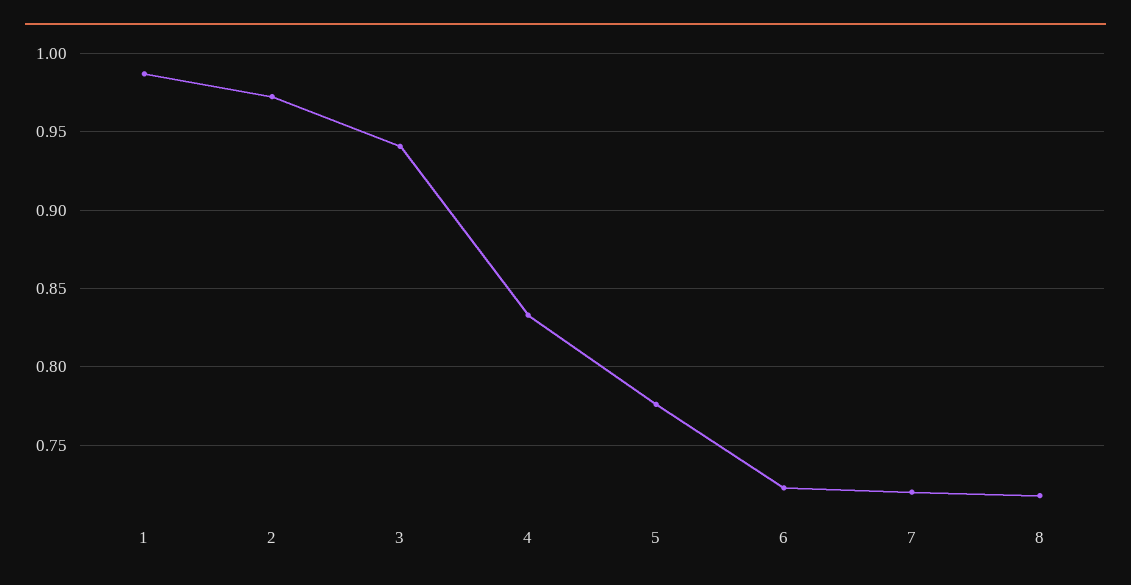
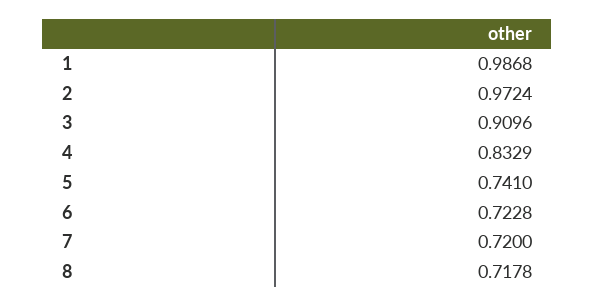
3: 0.94 -> 0.9096
5: 0.775 -> 0.741

